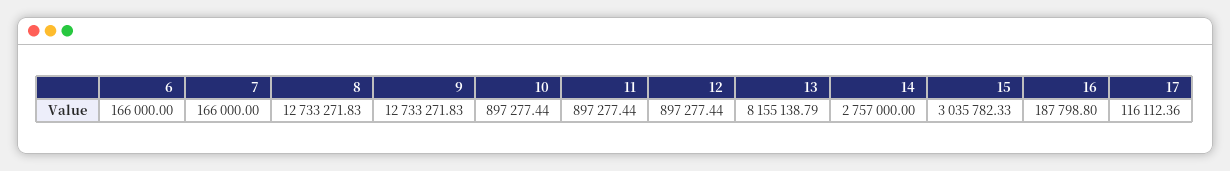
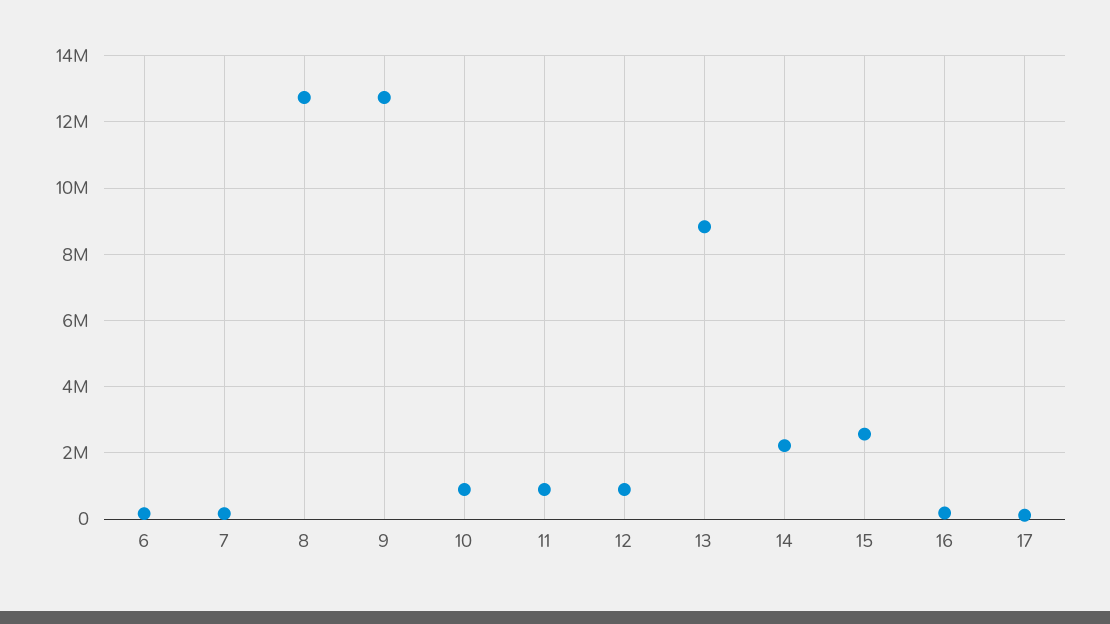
13: 8155138.79 -> 8800000
14: 2757000 -> 2200000
15: 3035782.33 -> 2600000

